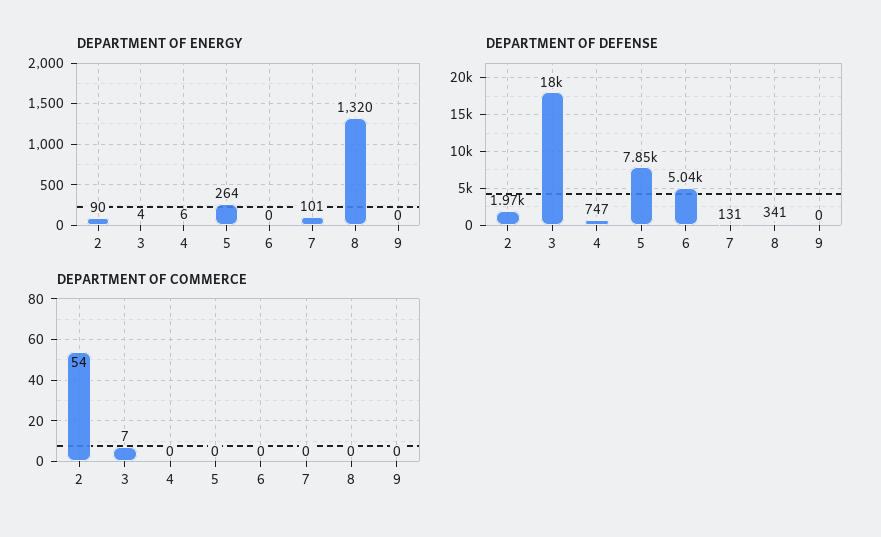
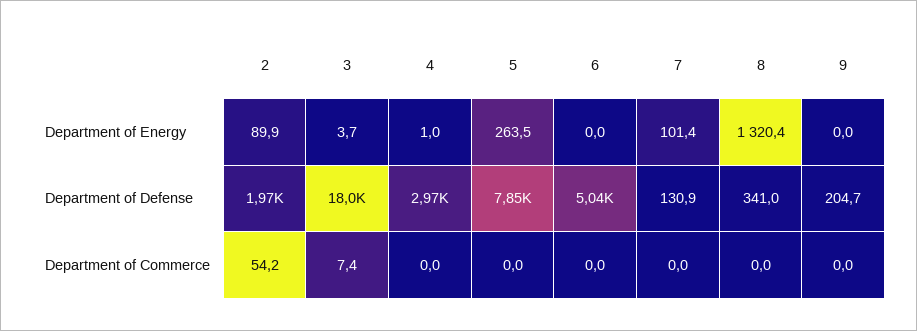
DEPARTMENT OF ENERGY, 4: 6 -> 1
DEPARTMENT OF DEFENSE, 4: 747 -> 2970
DEPARTMENT OF DEFENSE, 9: 0 -> 204.7

